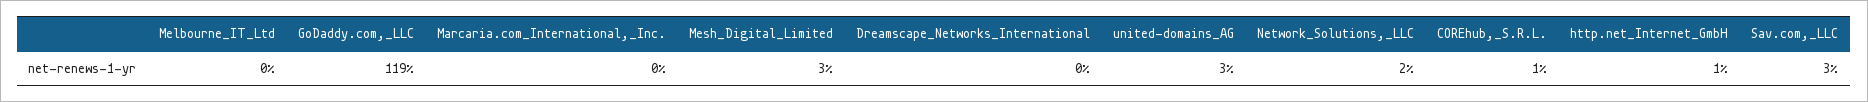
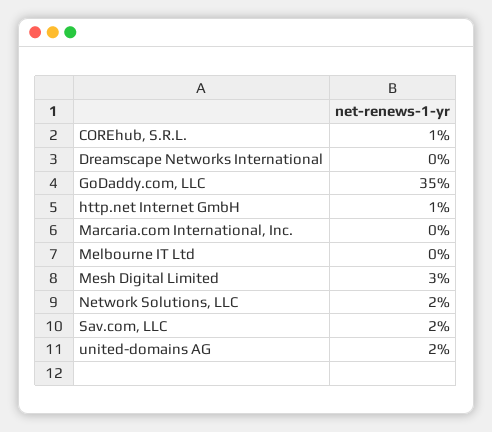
GoDaddy.com,_LLC: 119 -> 35
united-domains_AG: 3 -> 2
Sav.com,_LLC: 3 -> 2

